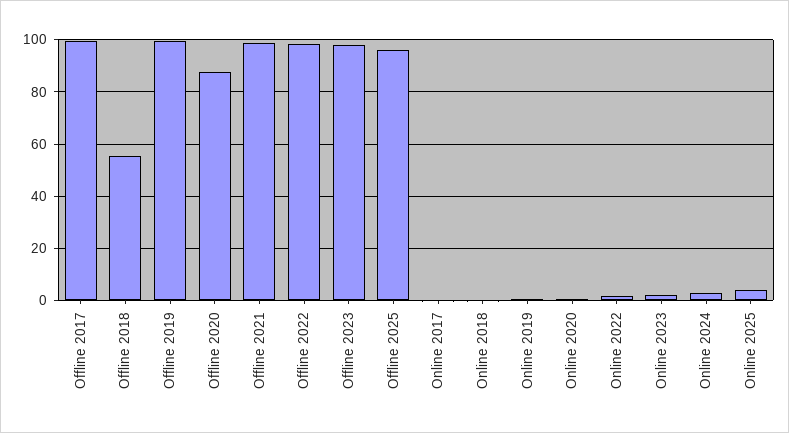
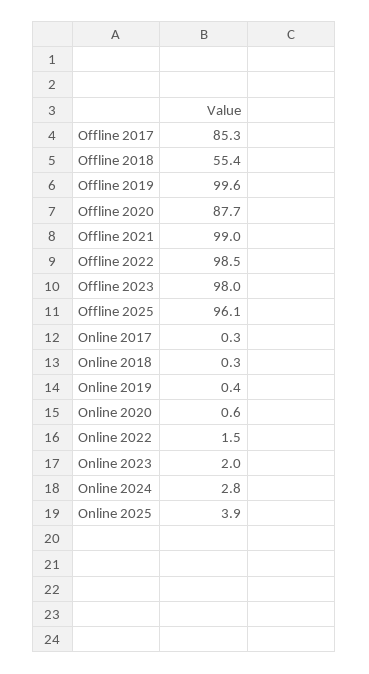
Offline 2017: 100 -> 85.3

